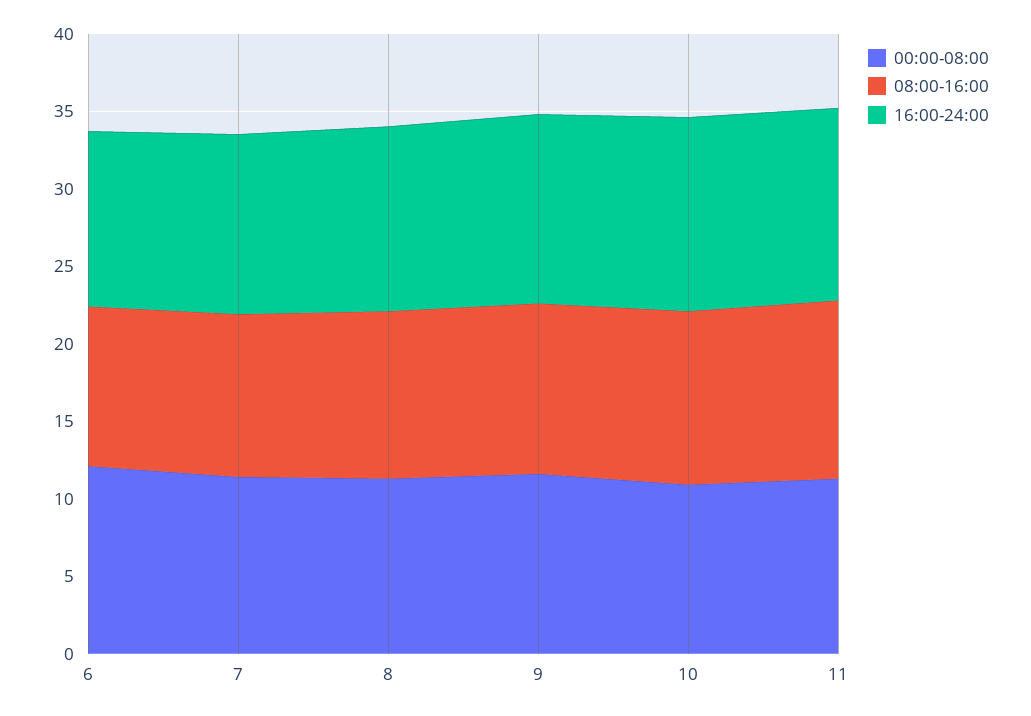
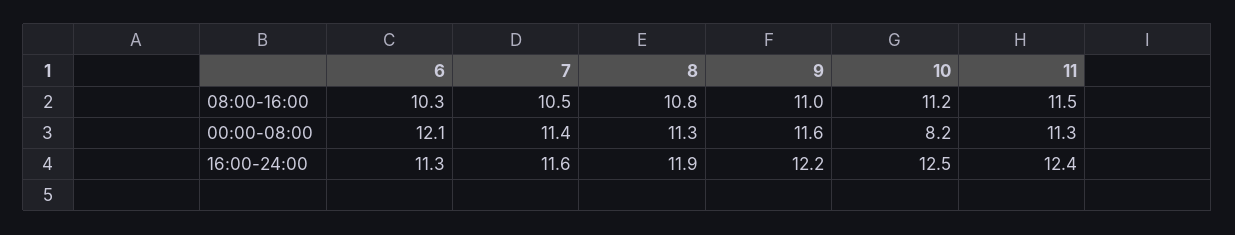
00:00-08:00, 10: 11 -> 8.2

